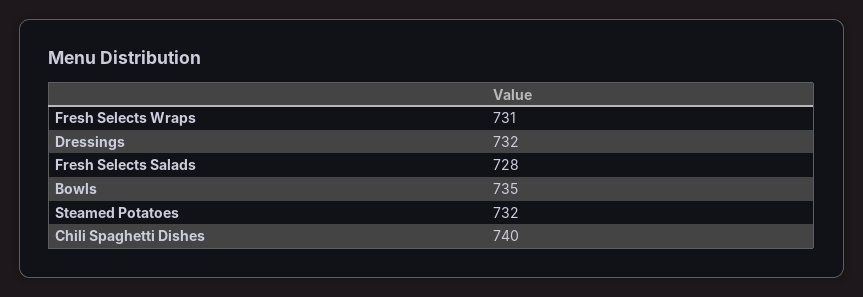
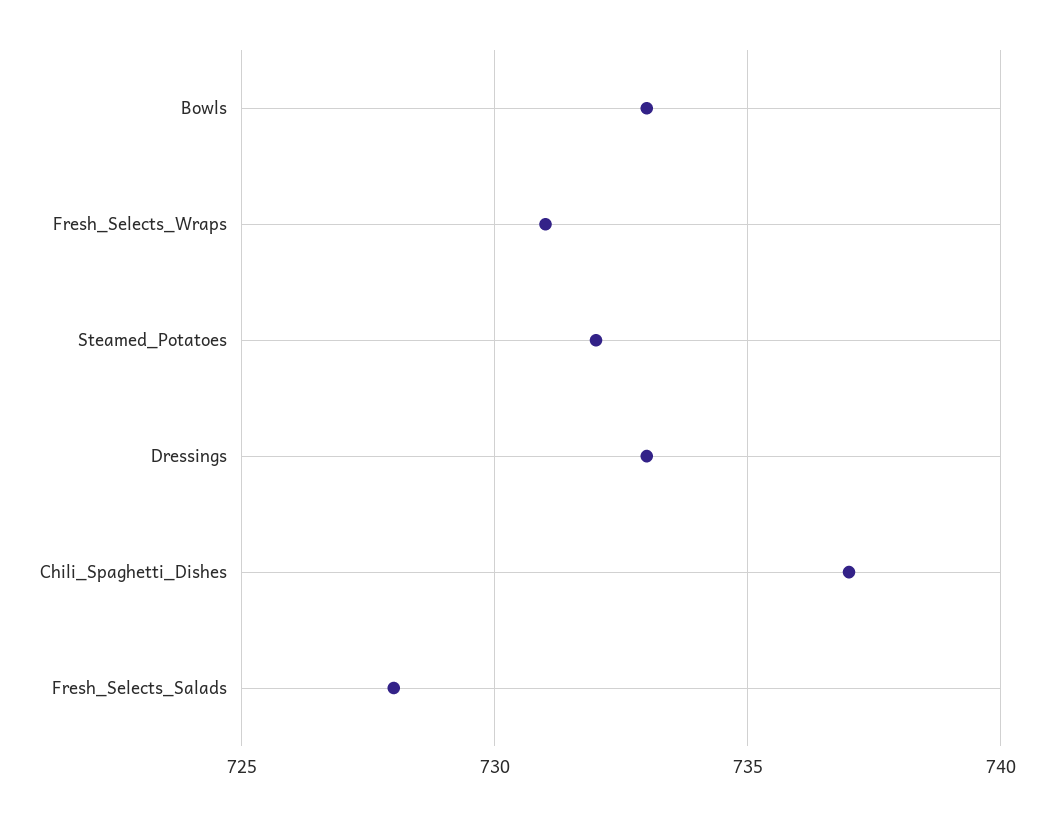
Dressings: 732 -> 733
Bowls: 735 -> 733
Chili Spaghetti Dishes: 740 -> 737

